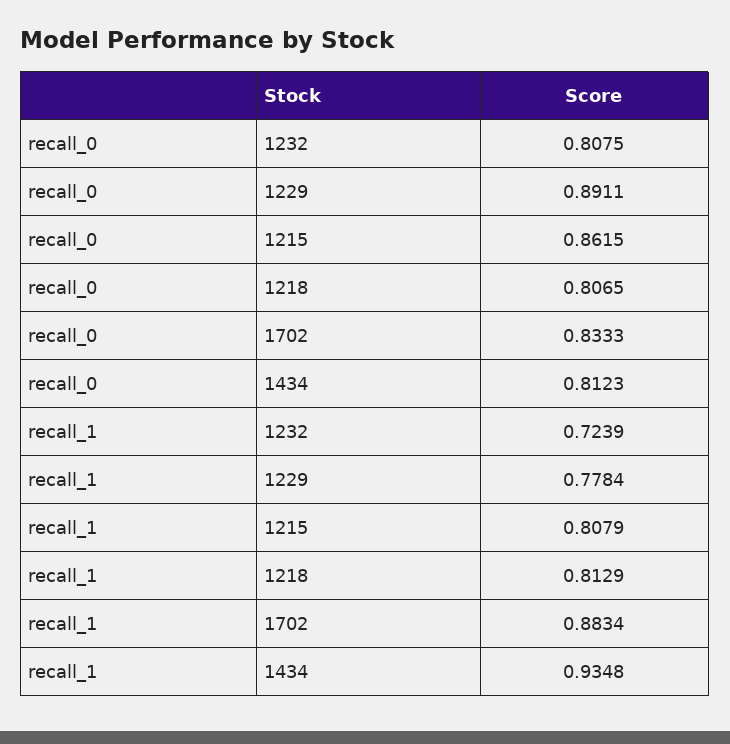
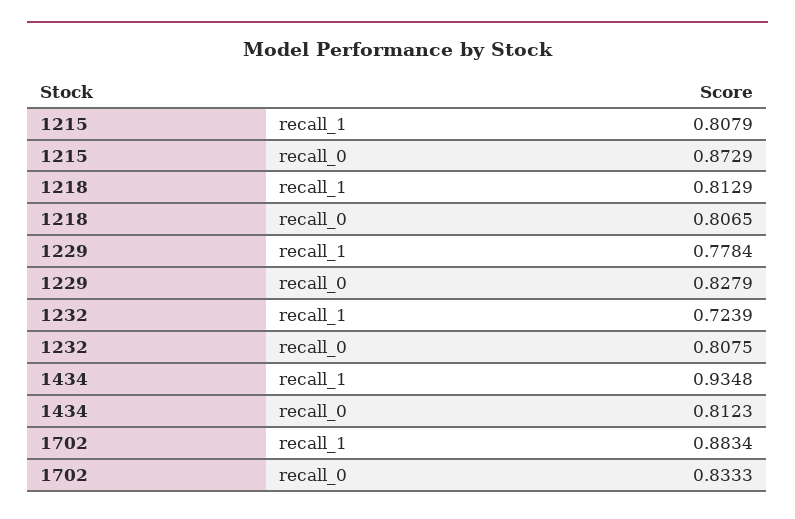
recall_0, 1229: 0.8911 -> 0.8279
recall_0, 1215: 0.8615 -> 0.8729

